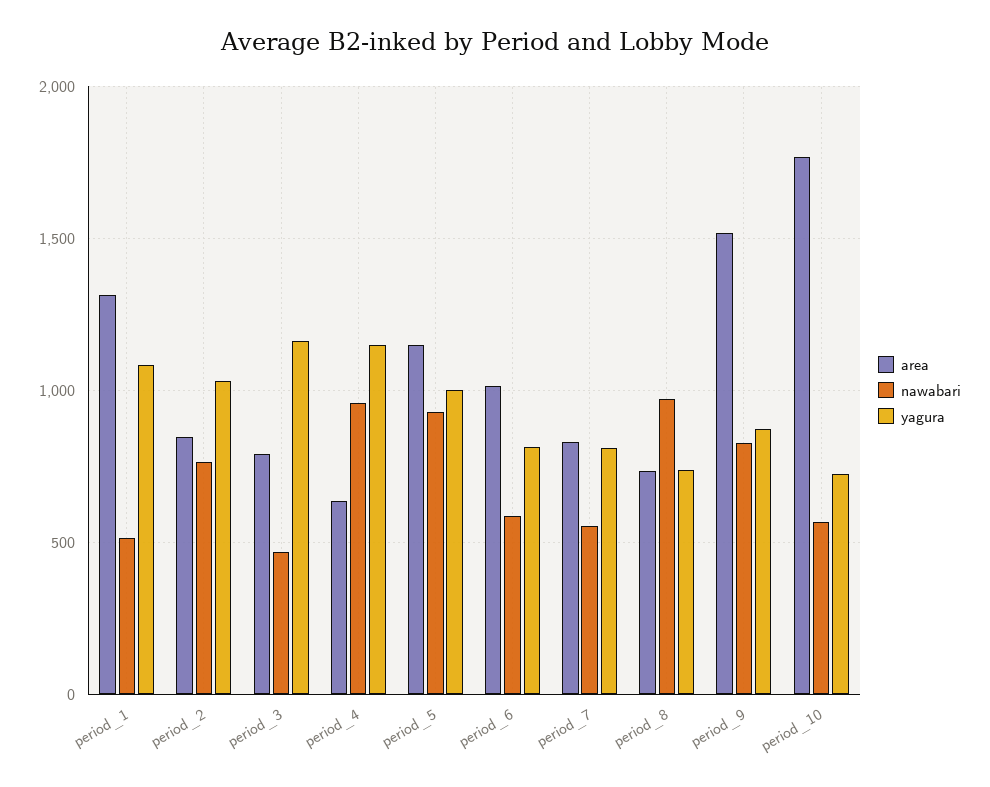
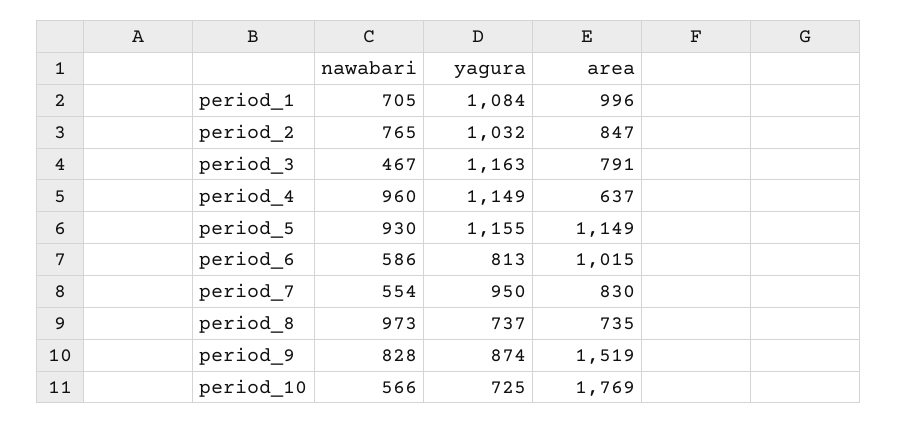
area, period_1: 1300 -> 996
nawabari, period_1: 500 -> 705
yagura, period_5: 1000 -> 1155
yagura, period_7: 800 -> 950

